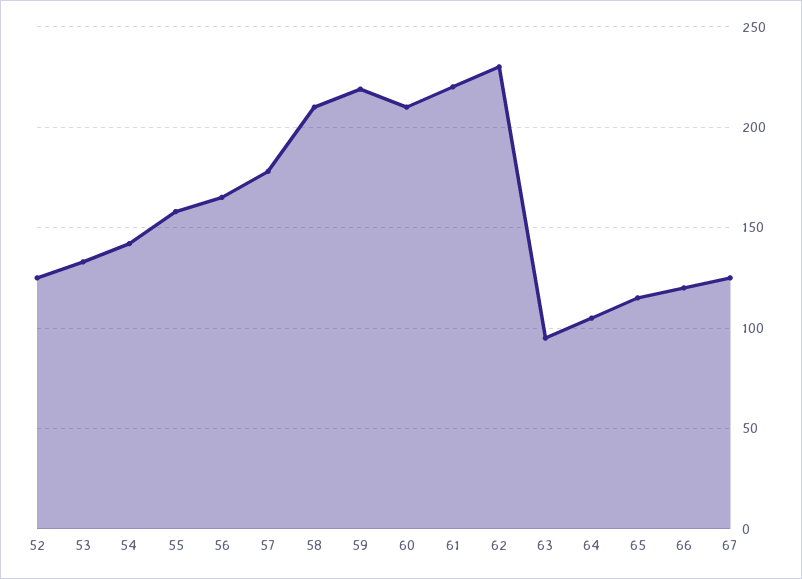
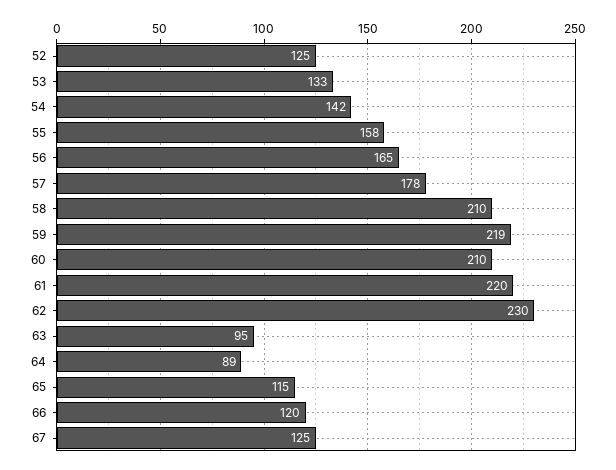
64: 105 -> 89

